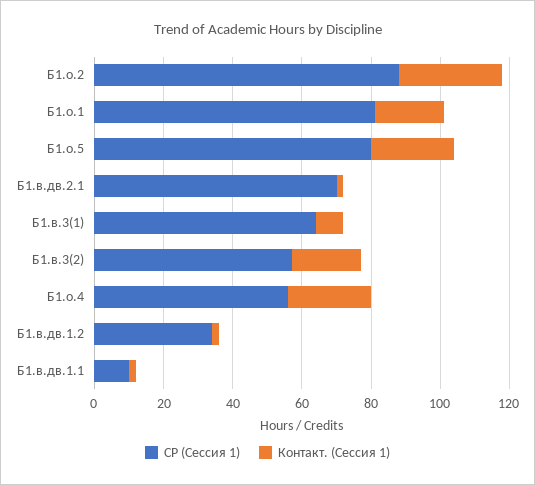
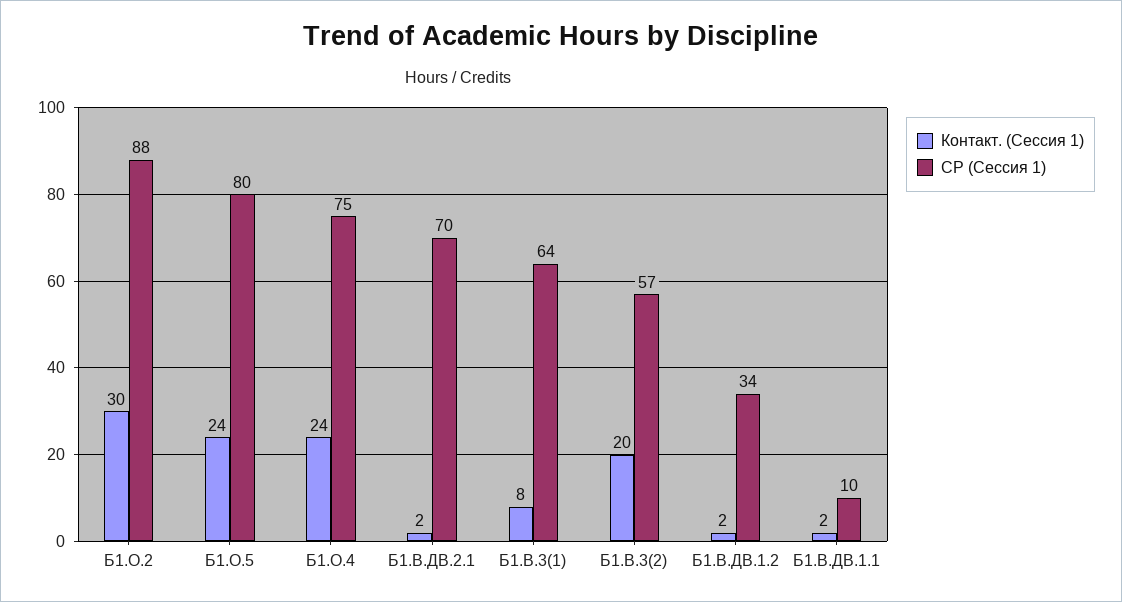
СР (Сессия 1), Б1.о.1: 80 -> none
Контакт. (Сессия 1), Б1.о.1: 20 -> none
СР (Сессия 1), Б1.о.4: 55 -> 75

